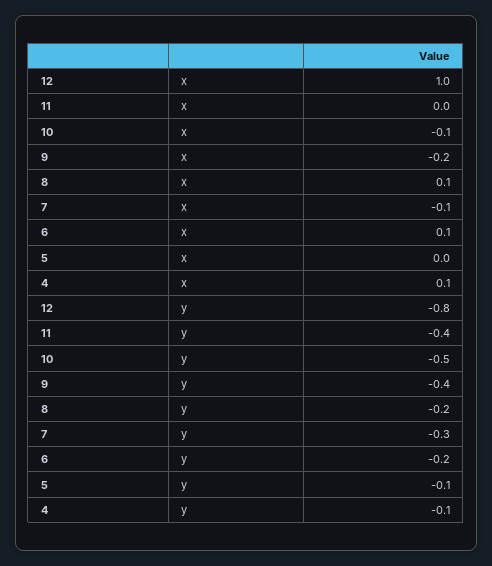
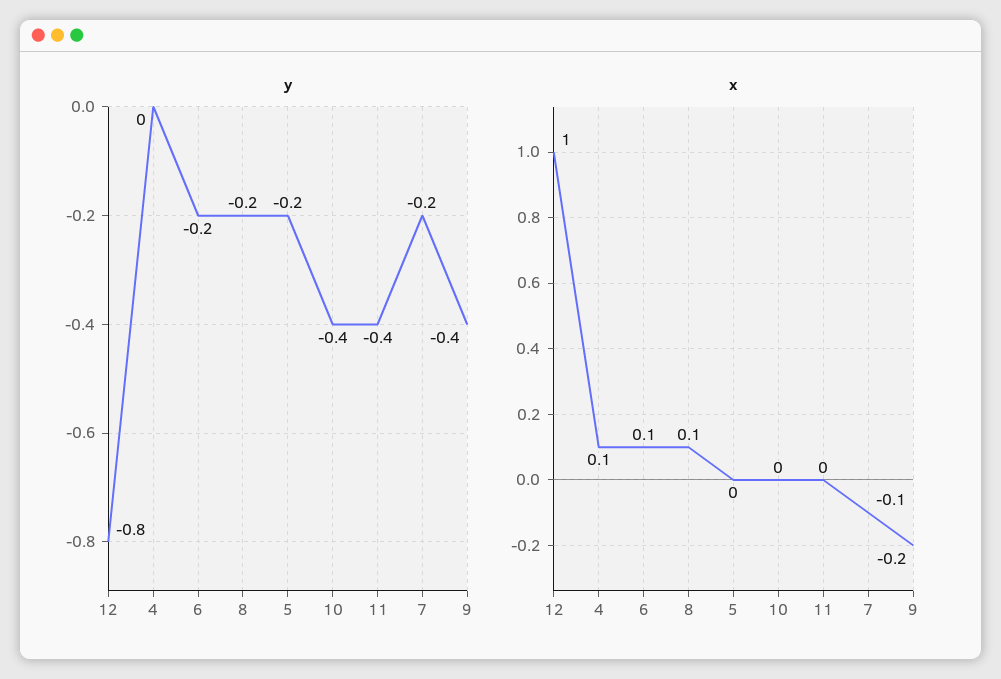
x, 10: -0.1 -> 0
y, 10: -0.5 -> -0.4
y, 7: -0.3 -> -0.2
y, 5: -0.1 -> -0.2
y, 4: -0.1 -> 0

